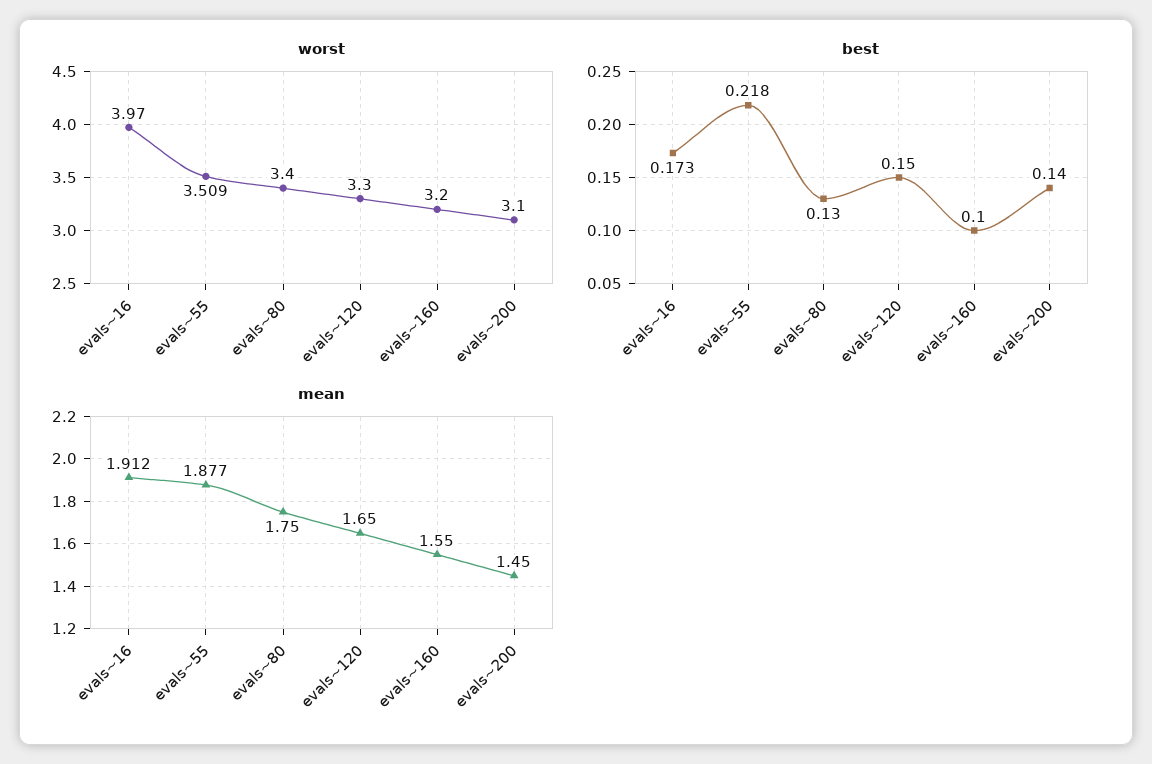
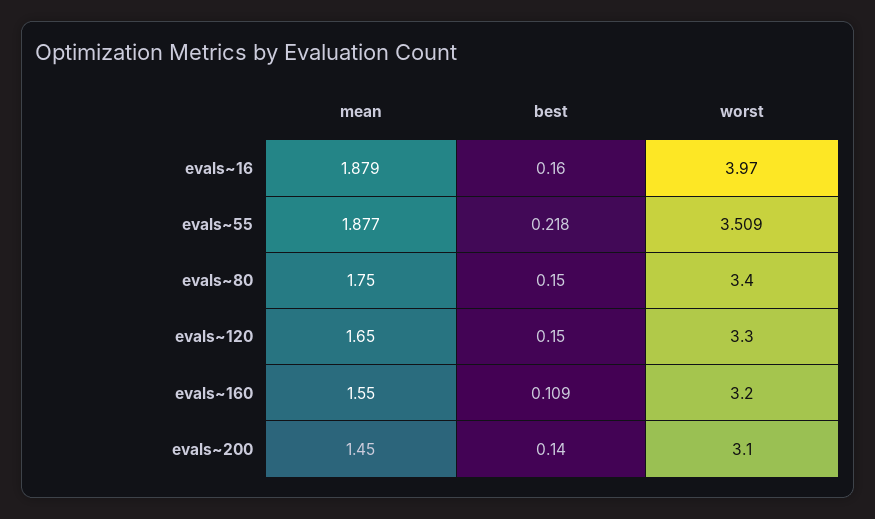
best, evals~16: 0.173 -> 0.16
best, evals~80: 0.13 -> 0.15
best, evals~160: 0.1 -> 0.109
mean, evals~16: 1.912 -> 1.879

